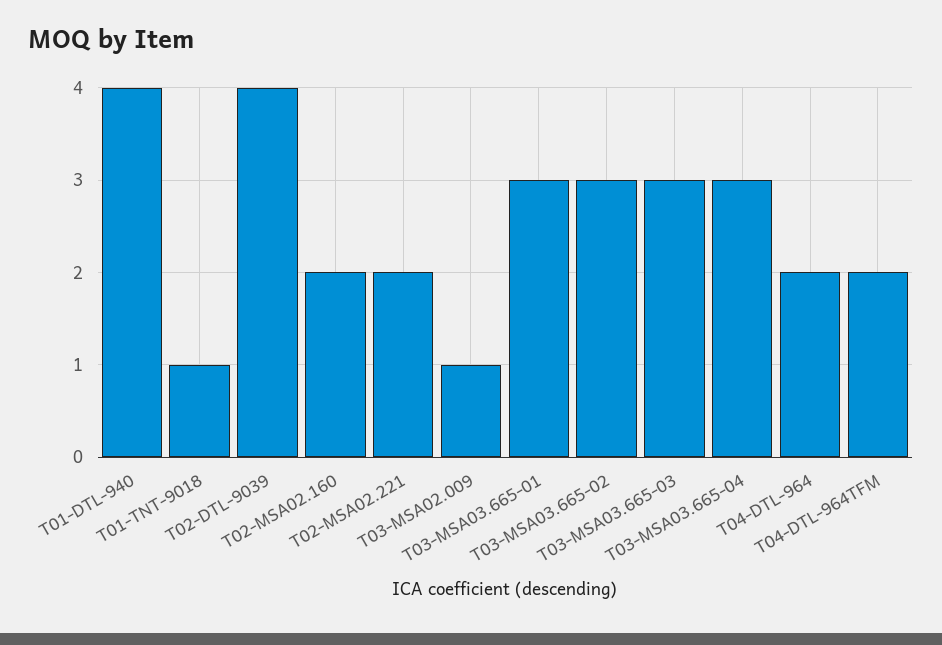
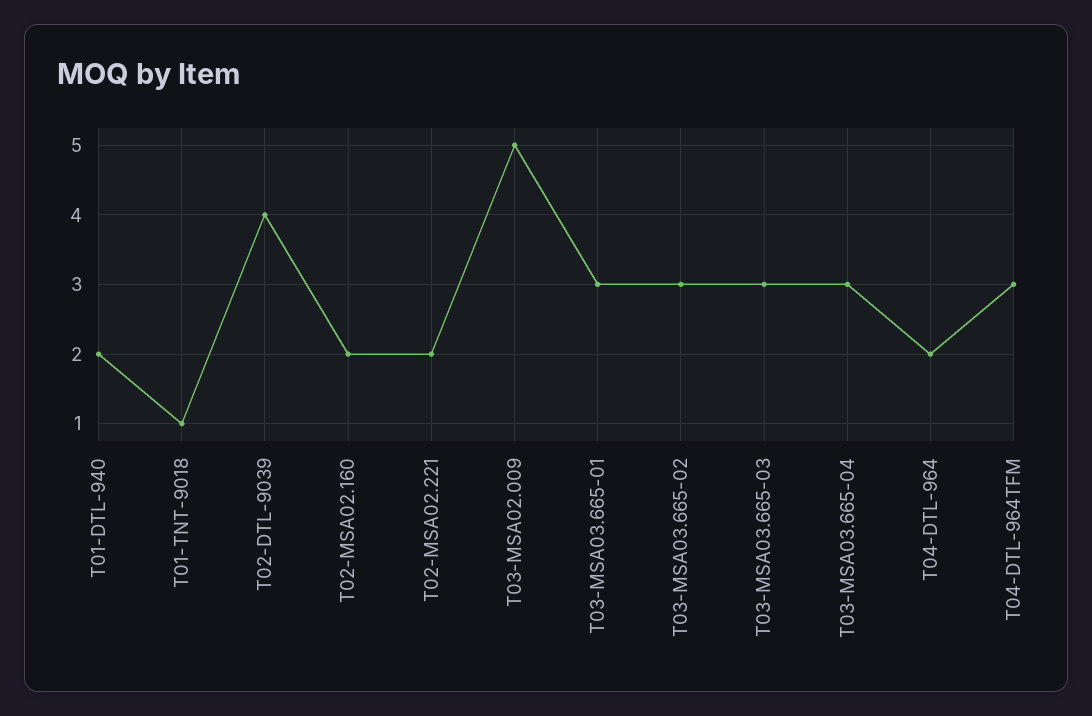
T01-DTL-940: 4 -> 2
T03-MSA02.009: 1 -> 5
T04-DTL-964TFM: 2 -> 3

